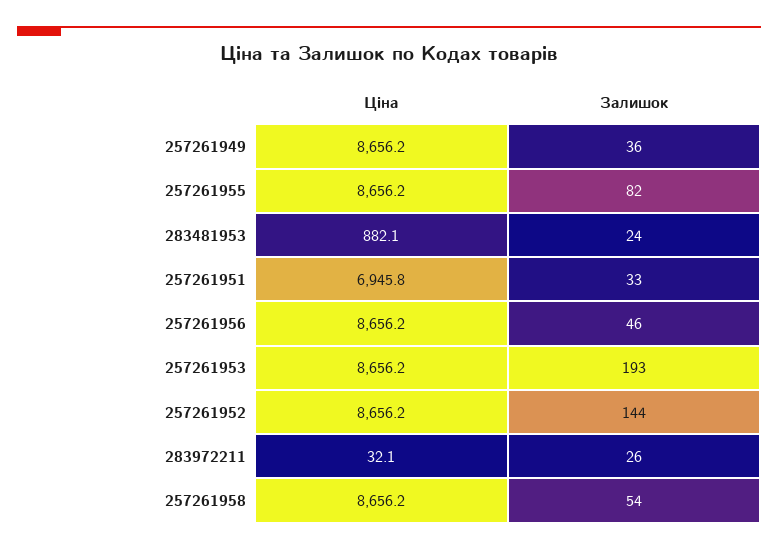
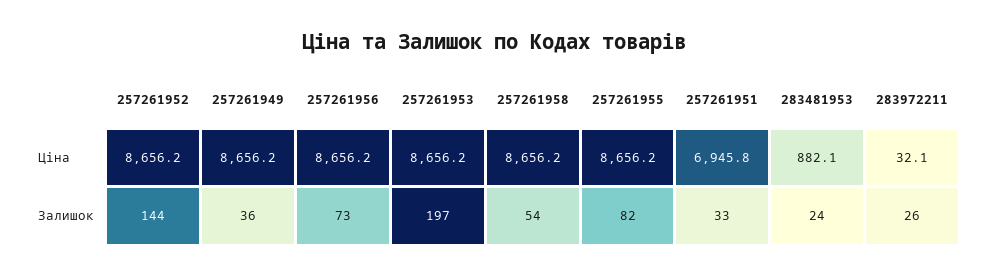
Залишок, 257261956: 46 -> 73
Залишок, 257261953: 193 -> 197

